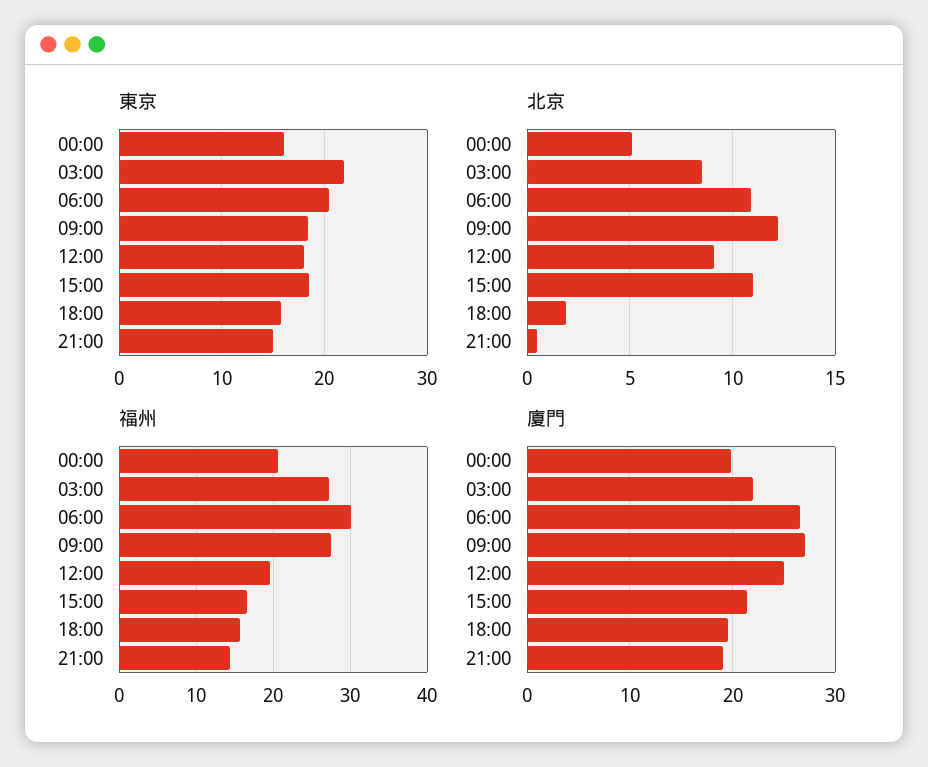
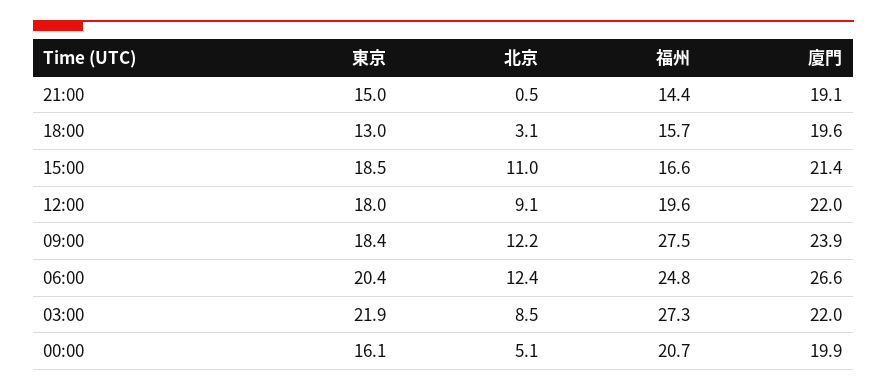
東京, 18:00: 16 -> 13
北京, 06:00: 11 -> 12.4
北京, 18:00: 2 -> 3.1
福州, 06:00: 30 -> 24.8
廈門, 09:00: 27 -> 23.9
廈門, 12:00: 25 -> 22

